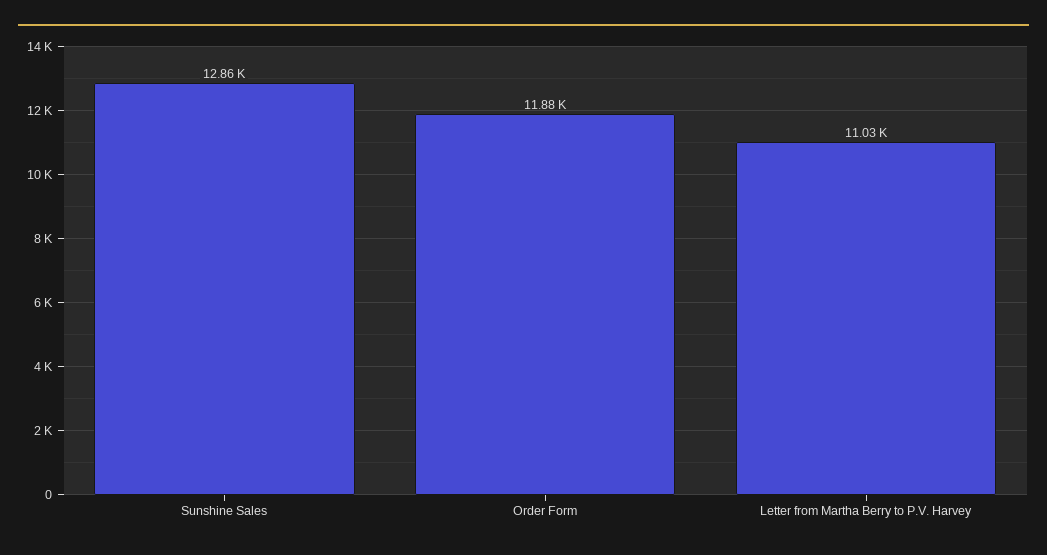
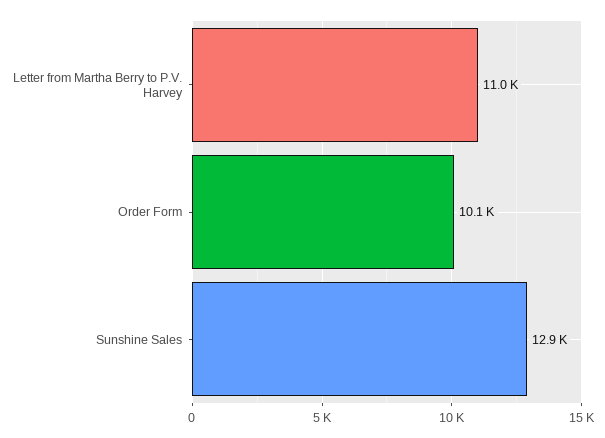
Order Form: 11880 -> 10100

